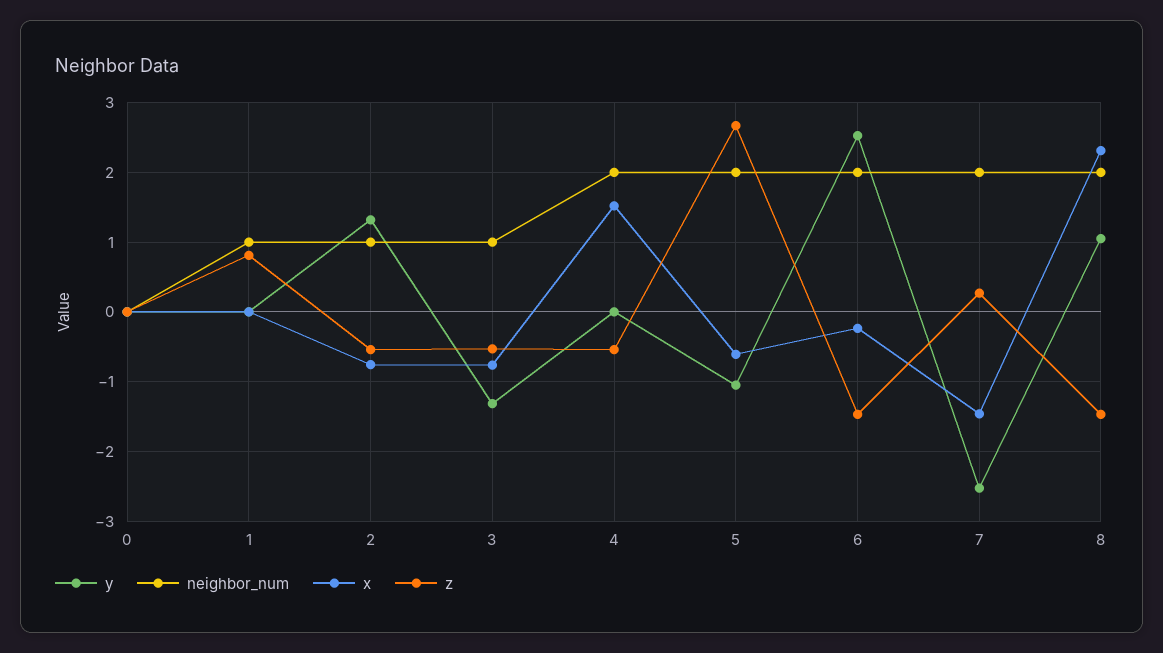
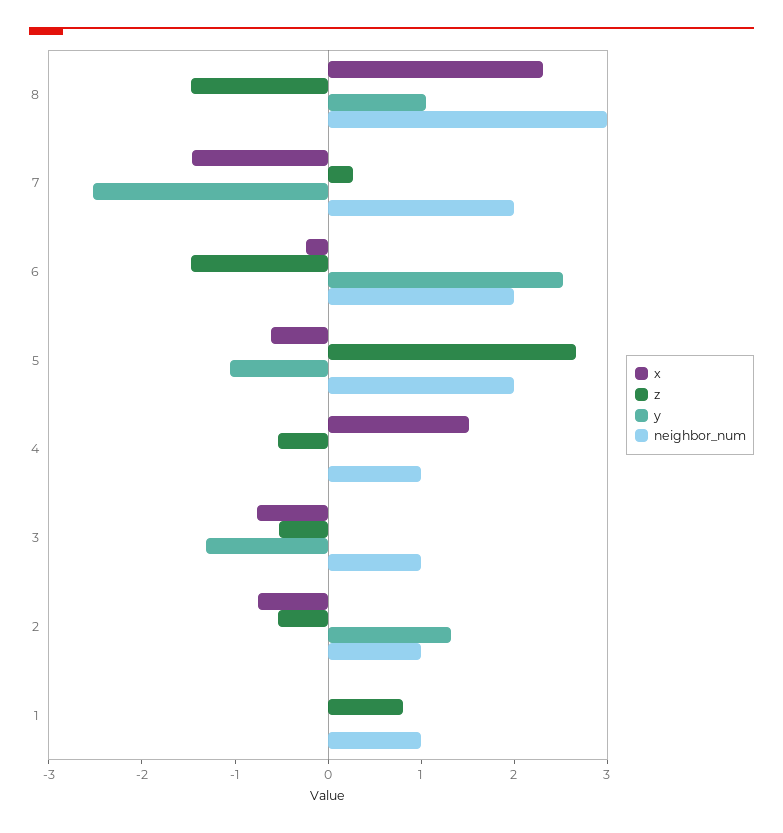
y, 0: 0 -> none
neighbor_num, 0: 0 -> none
x, 0: 0 -> none
z, 0: 0 -> none
neighbor_num, 4: 2 -> 1
neighbor_num, 8: 2 -> 3

